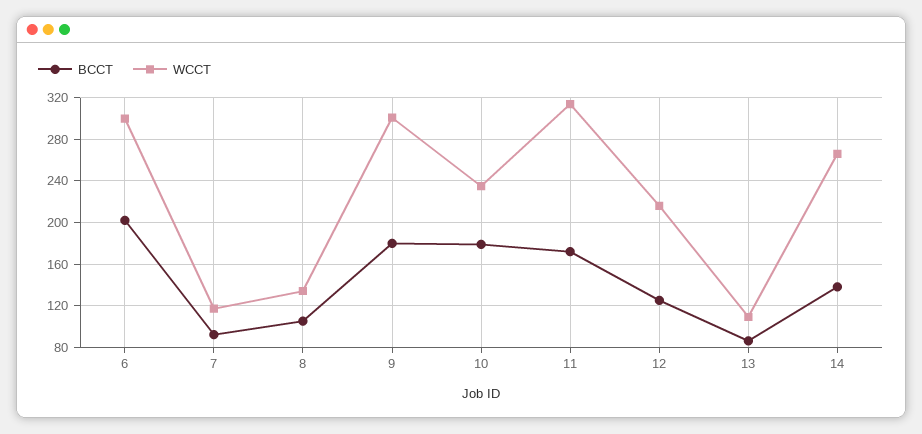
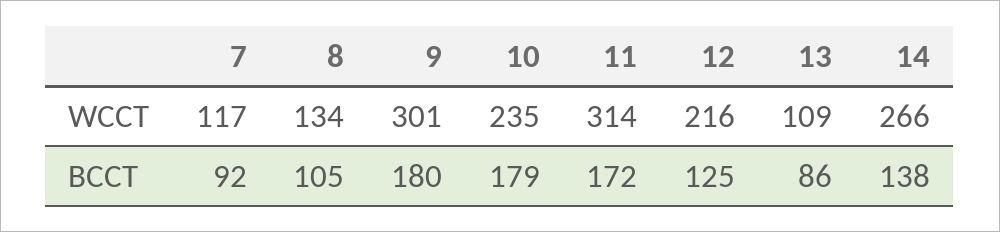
BCCT, 6: 200 -> none
WCCT, 6: 300 -> none

